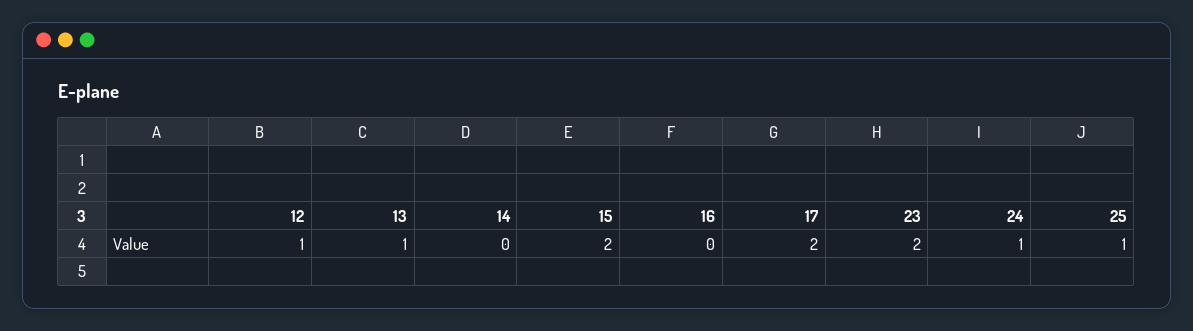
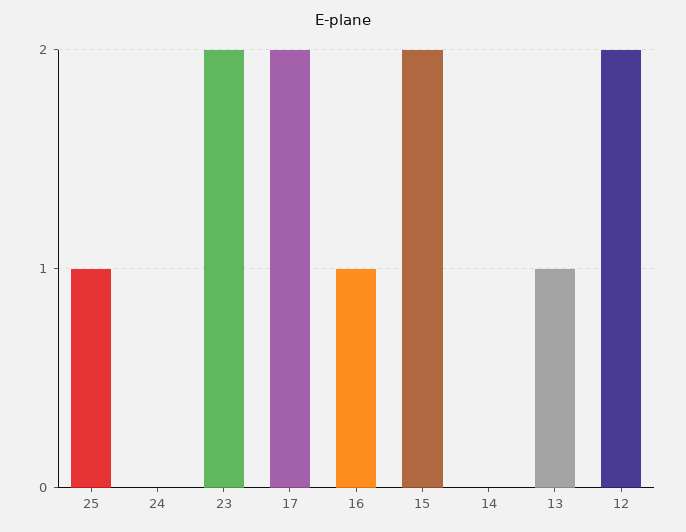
12: 1 -> 2
16: 0 -> 1
24: 1 -> 0

